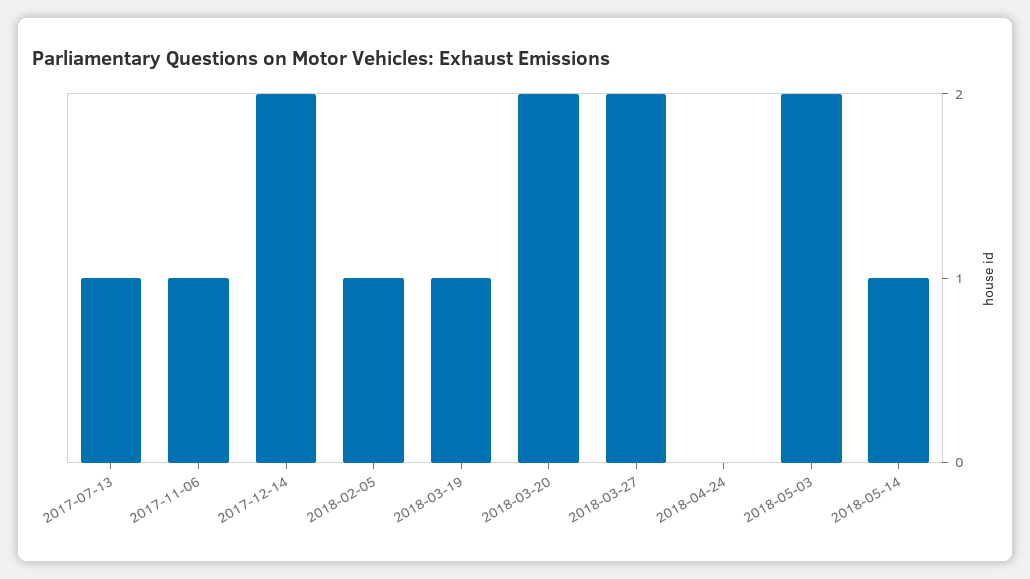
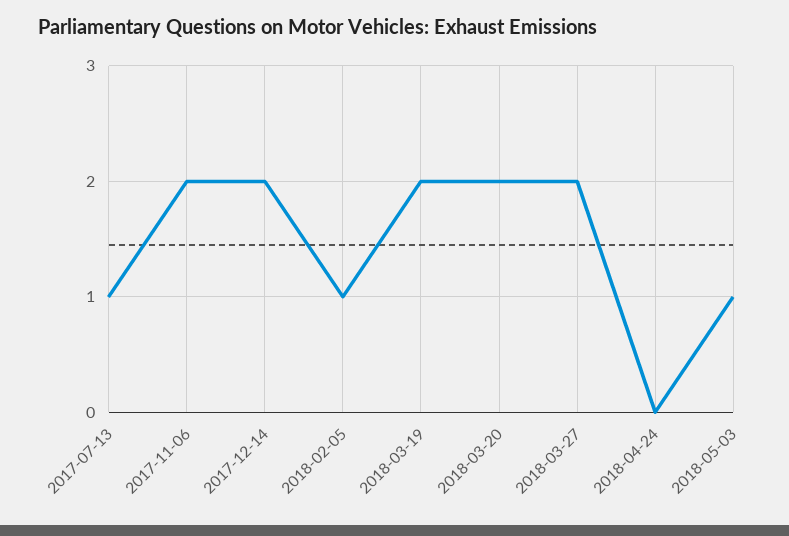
2017-11-06: 1 -> 2
2018-03-19: 1 -> 2
2018-05-03: 2 -> 1
2018-05-14: 1 -> none

